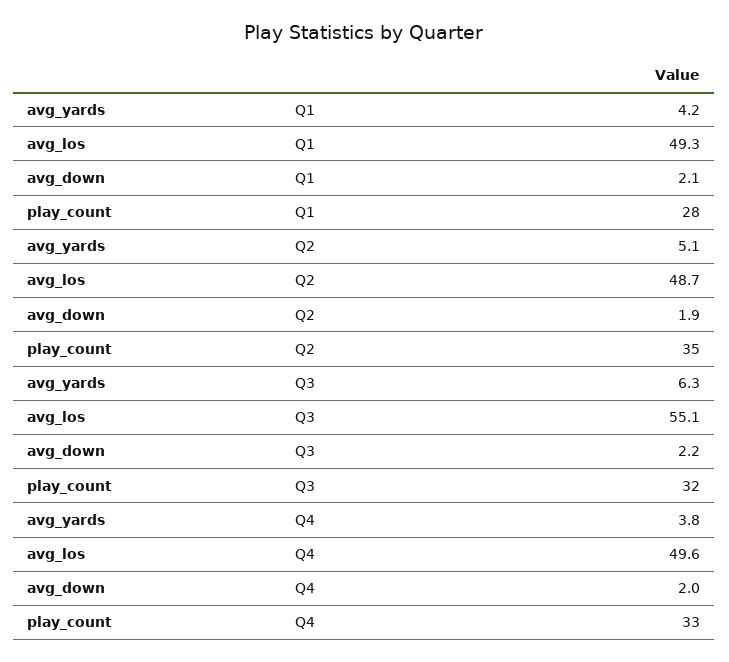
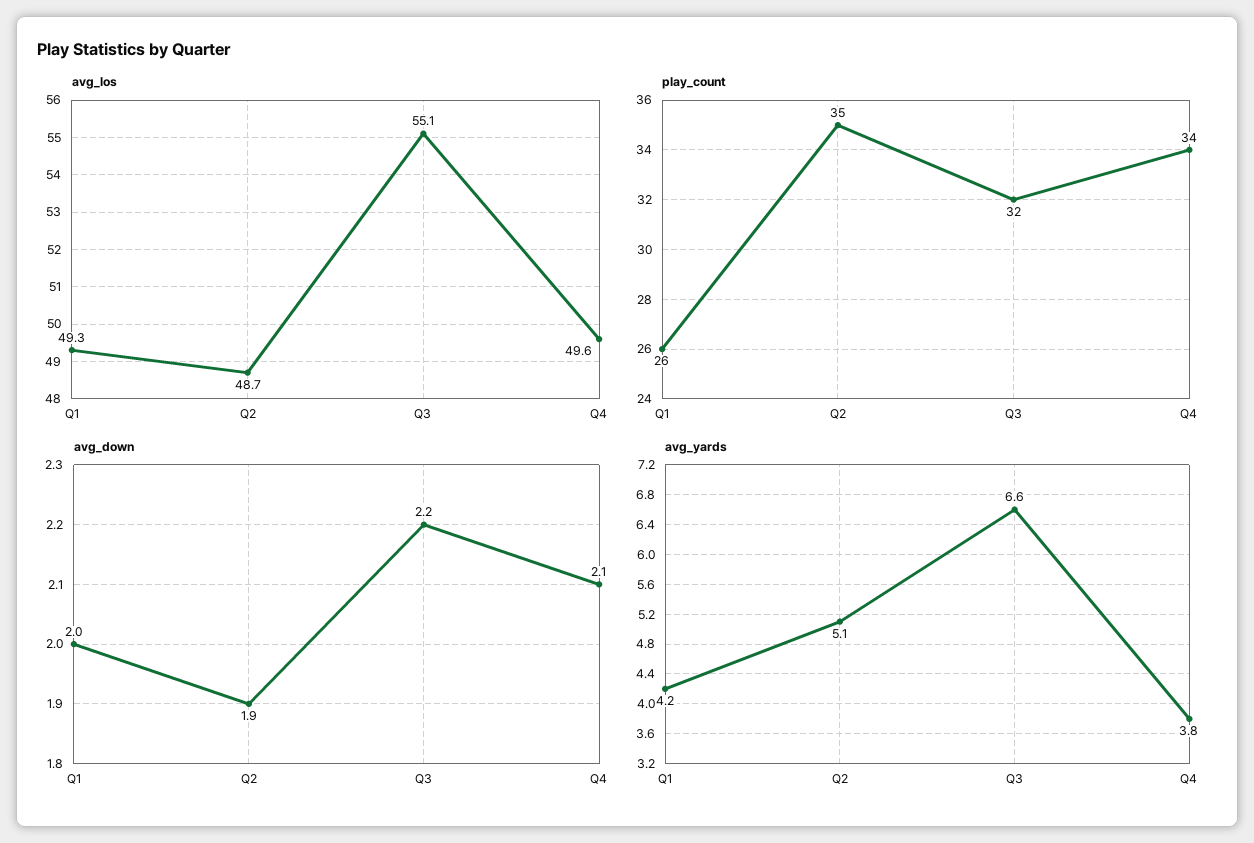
avg_down, Q1: 2.1 -> 2
play_count, Q1: 28 -> 26
avg_yards, Q3: 6.3 -> 6.6
avg_down, Q4: 2 -> 2.1
play_count, Q4: 33 -> 34

